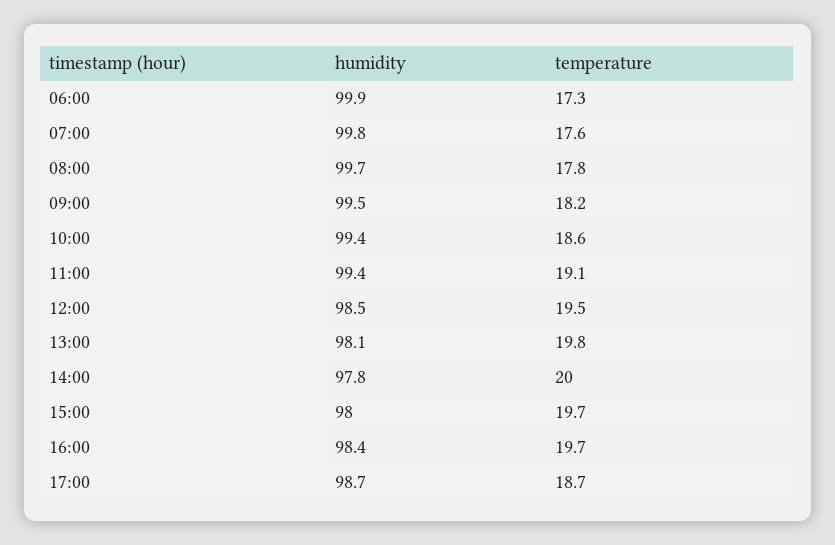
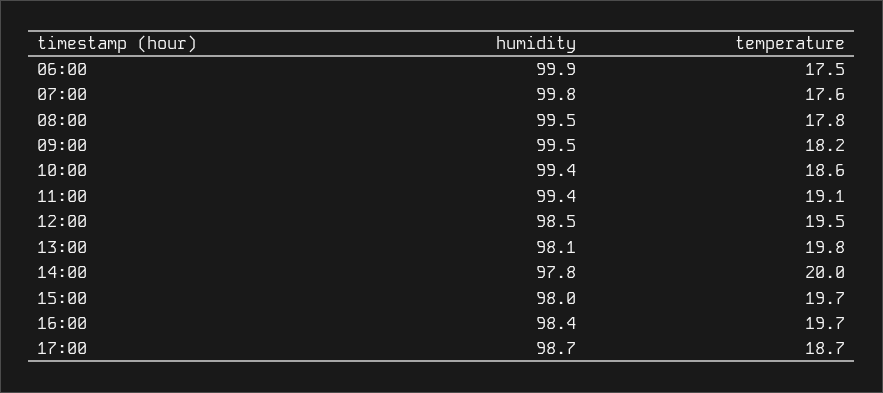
temperature, 06:00: 17.3 -> 17.5
humidity, 08:00: 99.7 -> 99.5

